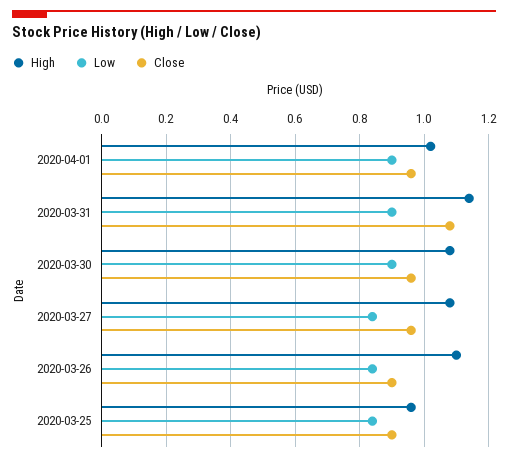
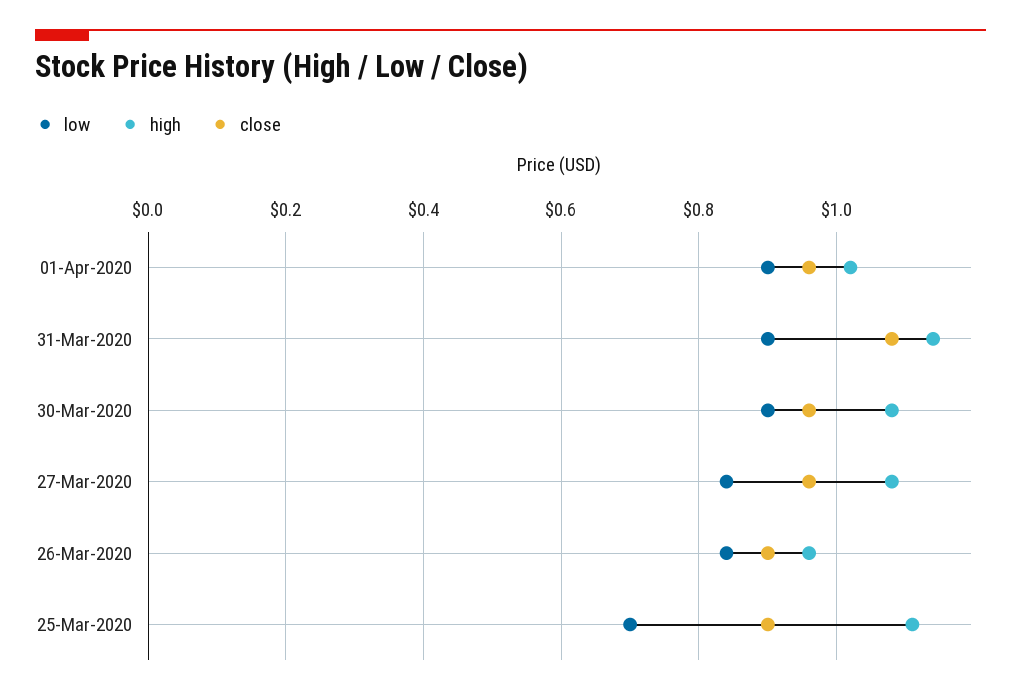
High, 2020-03-26: 1.1 -> 0.95
High, 2020-03-25: 0.95 -> 1.1
Low, 2020-03-25: 0.85 -> 0.7

